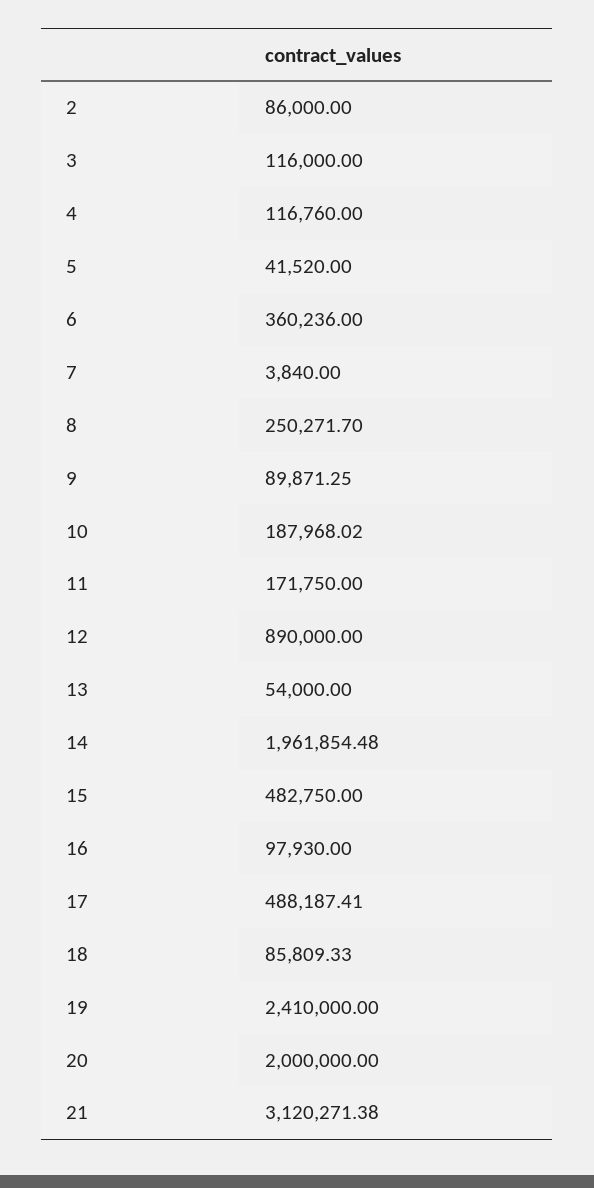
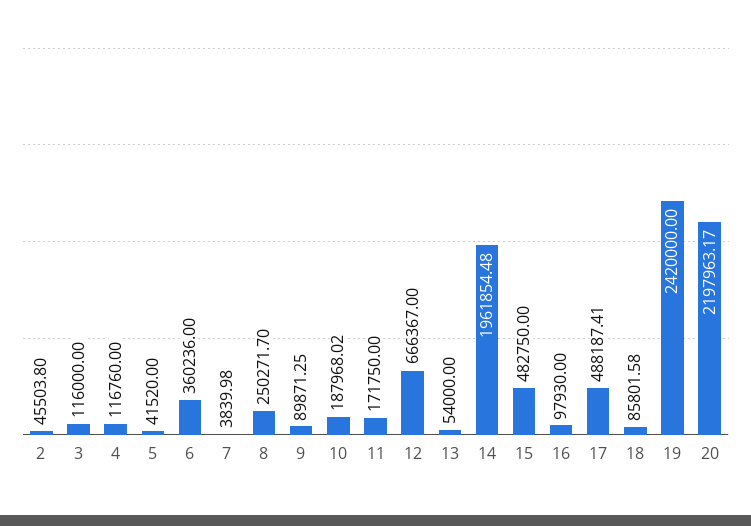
2: 86000 -> 45503.8
7: 3840 -> 3839.98
12: 890000 -> 666367
18: 85809.33 -> 85801.58
19: 2410000 -> 2420000
20: 2000000 -> 2197963.17
21: 3120271.38 -> none

